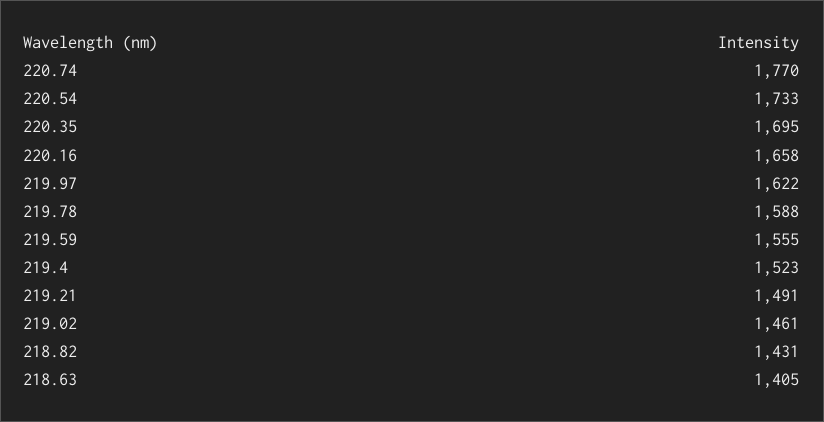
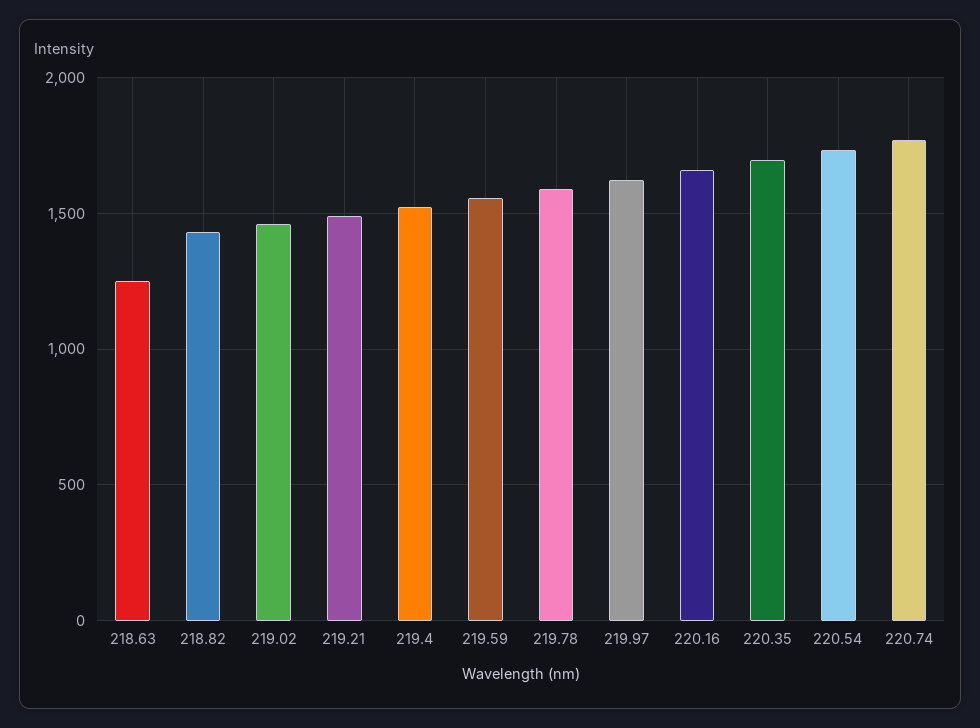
218.63: 1405 -> 1250

